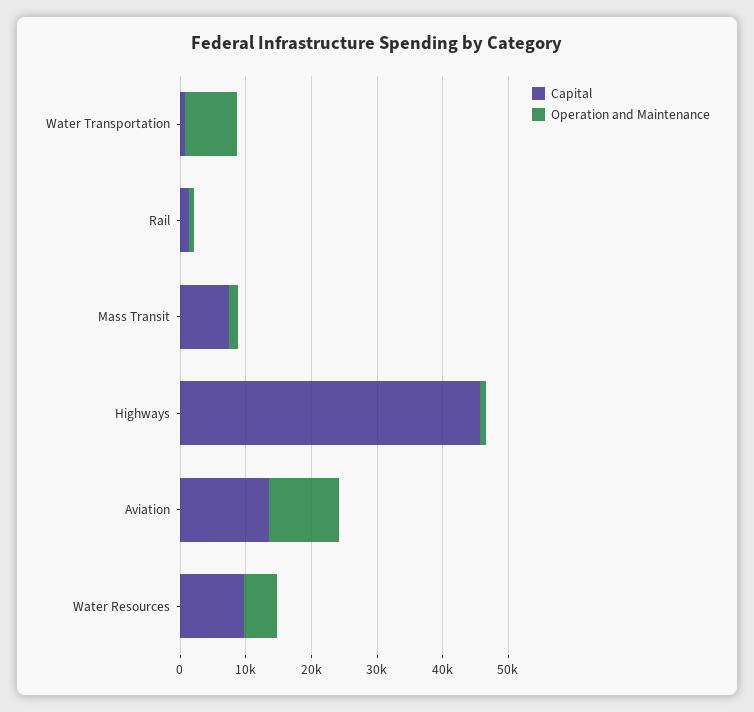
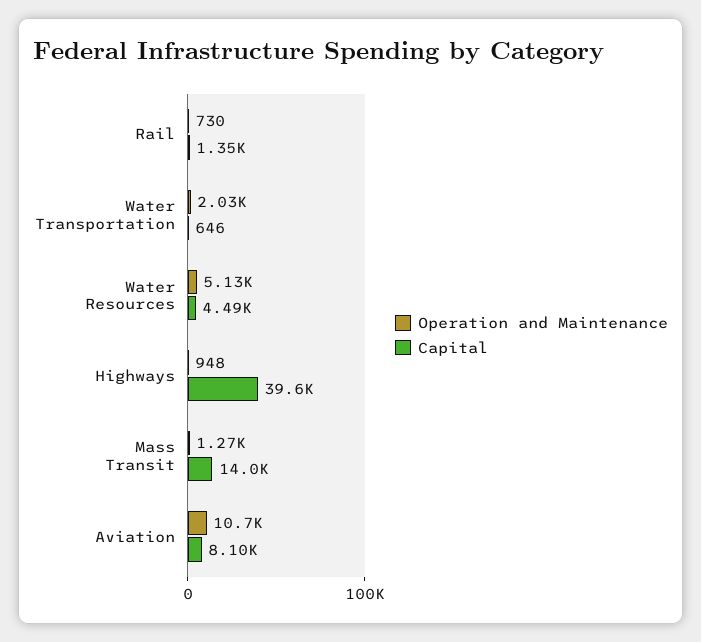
Operation and Maintenance, Water Transportation: 8000 -> 2030
Capital, Mass Transit: 8000 -> 14000
Capital, Highways: 46000 -> 39600
Capital, Aviation: 14000 -> 8100
Capital, Water Resources: 10000 -> 4490

